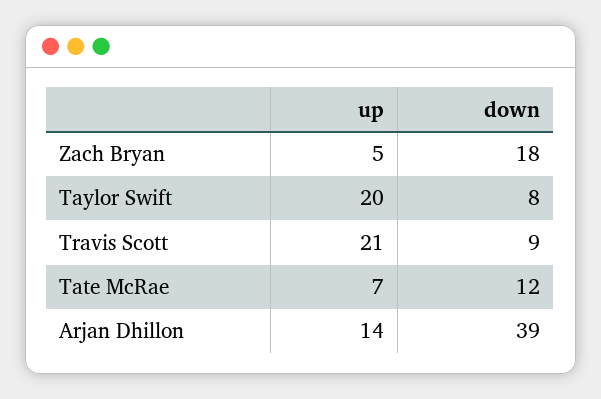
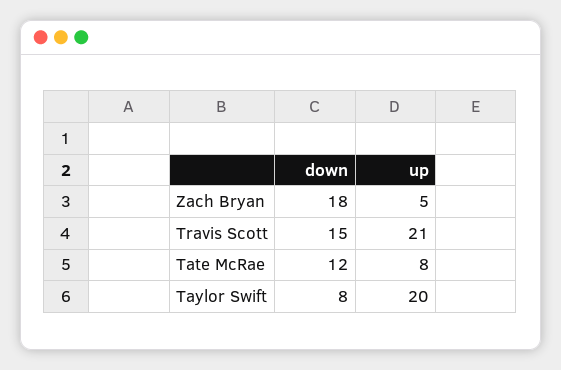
down, Travis Scott: 9 -> 15
up, Tate McRae: 7 -> 8
up, Arjan Dhillon: 14 -> none
down, Arjan Dhillon: 39 -> none

